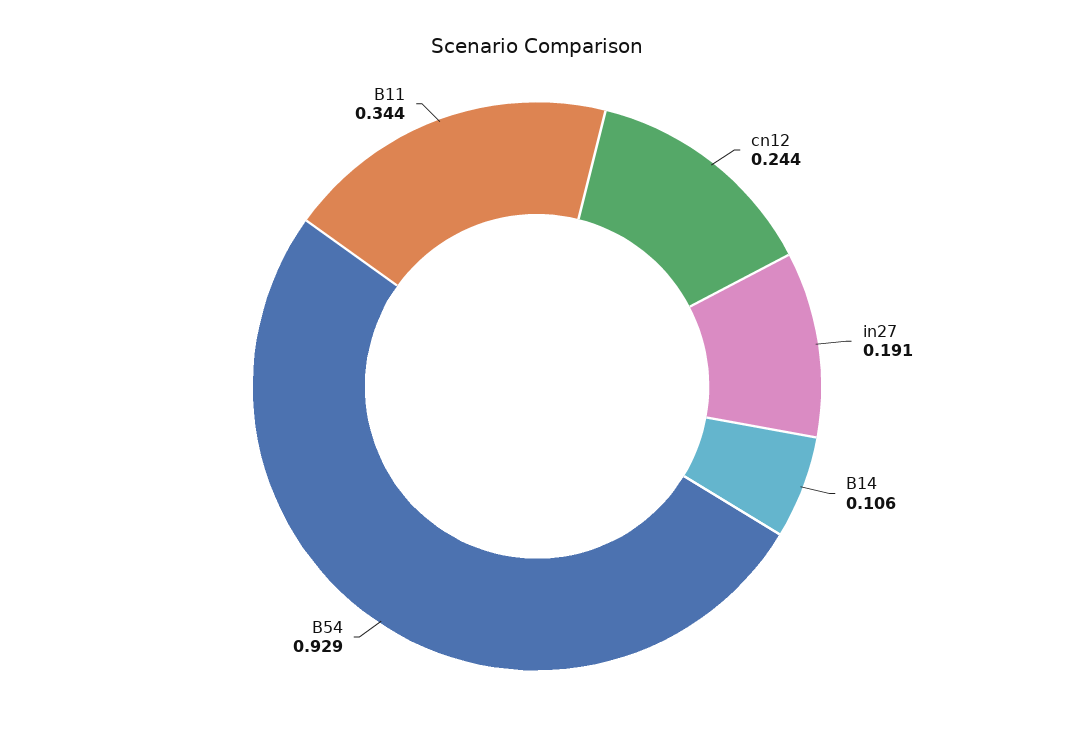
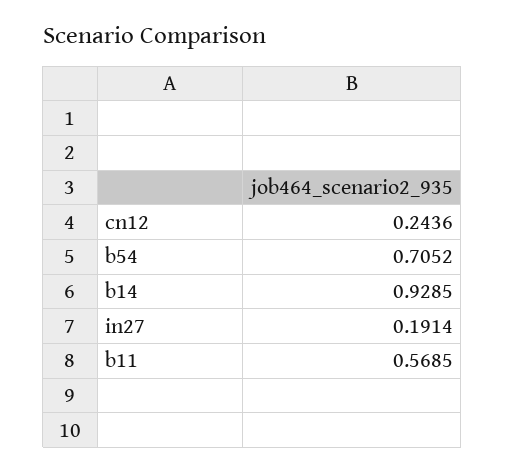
B14: 0.106 -> 0.9285
B54: 0.929 -> 0.7052
B11: 0.344 -> 0.5685

